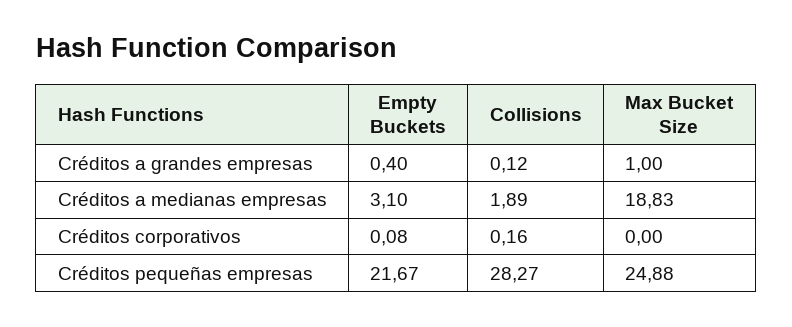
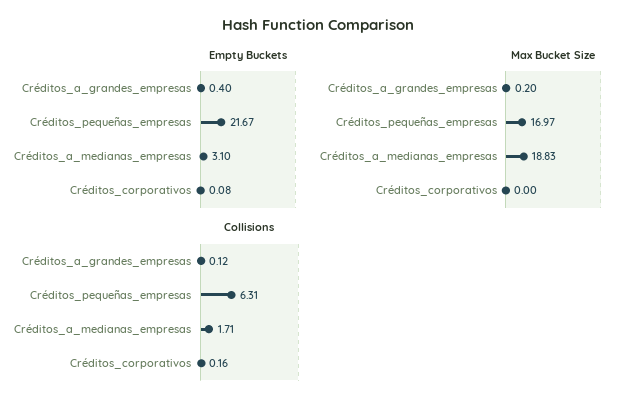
Max Bucket Size, Créditos a grandes empresas: 1 -> 0.2
Collisions, Créditos a medianas empresas: 1.89 -> 1.71
Collisions, Créditos pequeñas empresas: 28.27 -> 6.31
Max Bucket Size, Créditos pequeñas empresas: 24.88 -> 16.97

